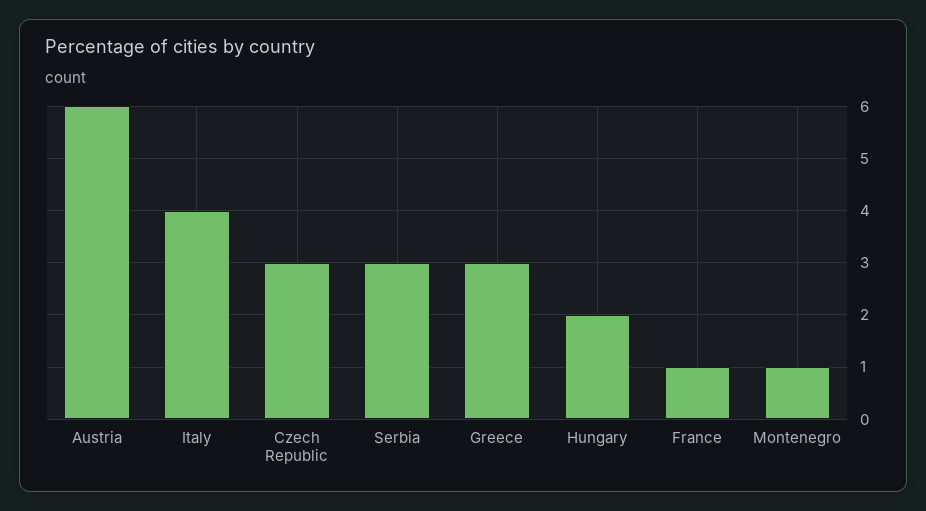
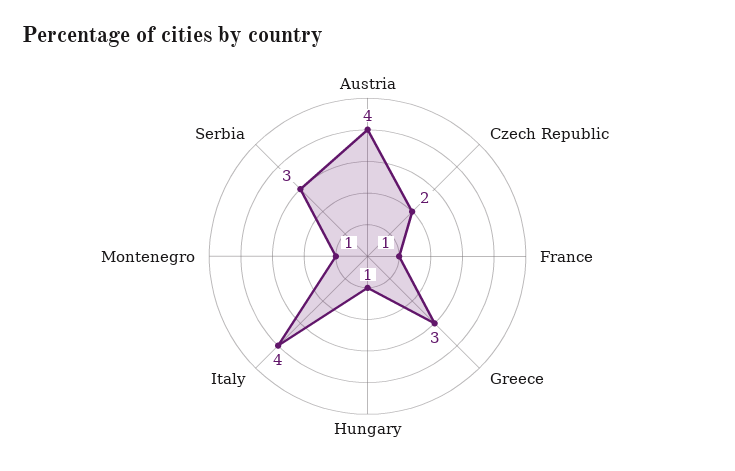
Austria: 6 -> 4
Czech Republic: 3 -> 2
Hungary: 2 -> 1

